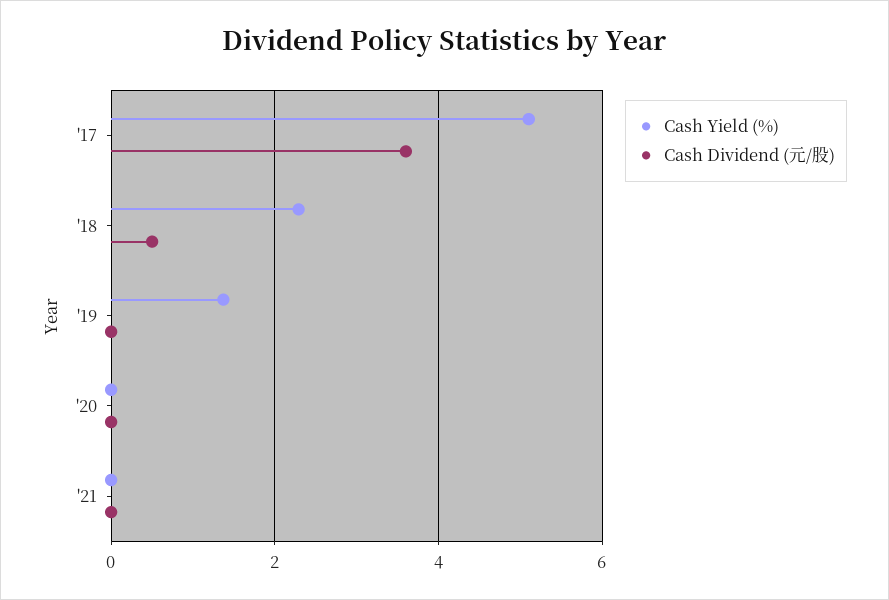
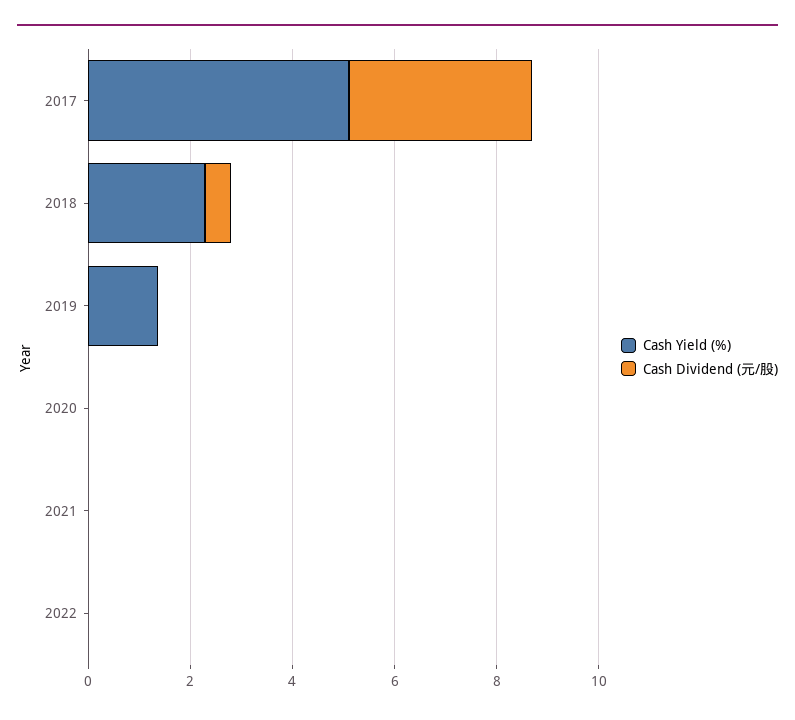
Cash Yield (%), 2022: none -> 0
Cash Dividend (元/股), 2022: none -> 0

